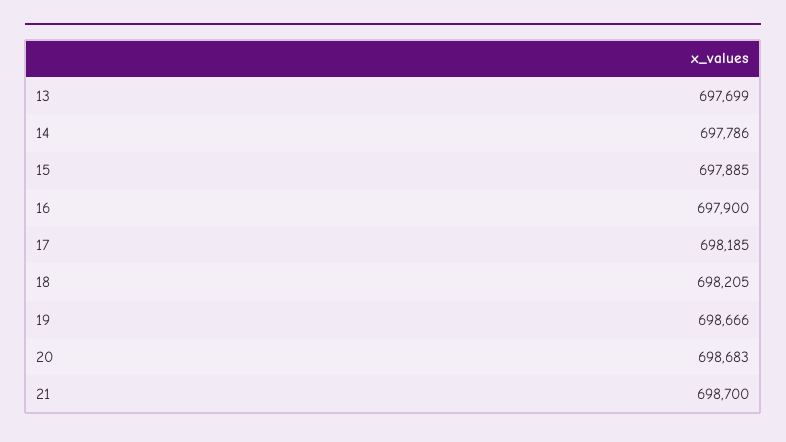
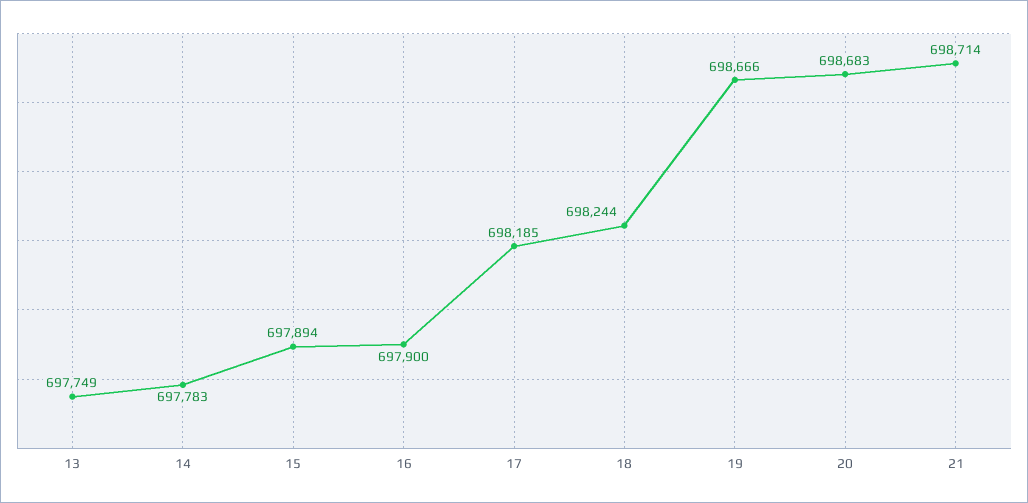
13: 697699 -> 697749
14: 697786 -> 697783
15: 697885 -> 697894
18: 698205 -> 698244
21: 698700 -> 698714

